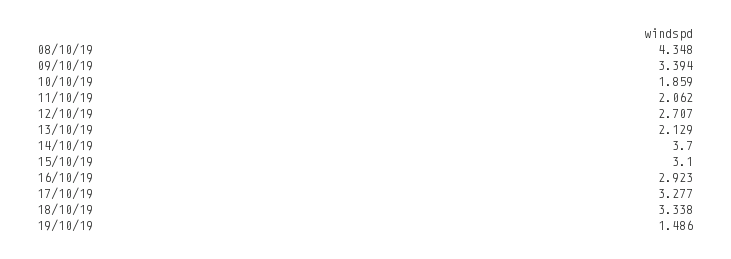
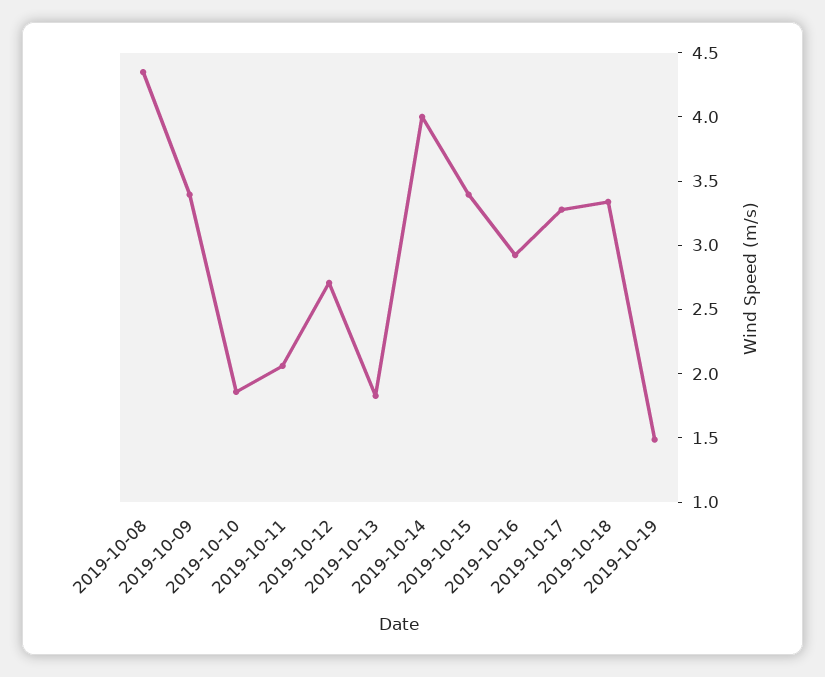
13/10/19: 2.129 -> 1.8
14/10/19: 3.7 -> 4
15/10/19: 3.1 -> 3.4

